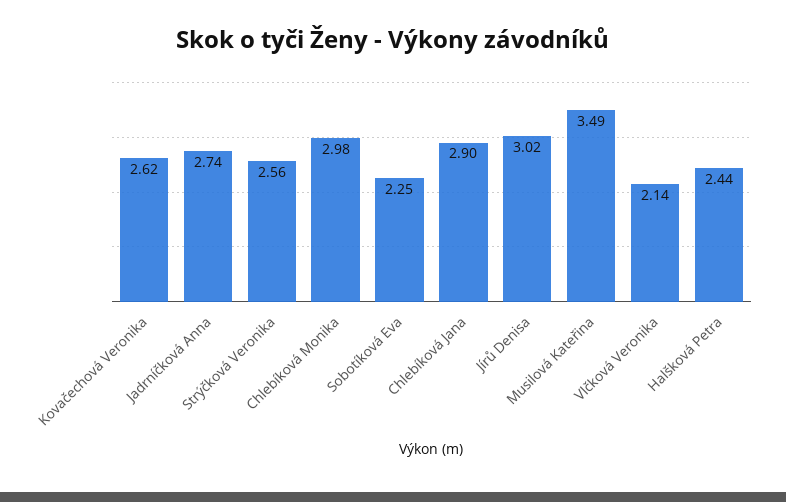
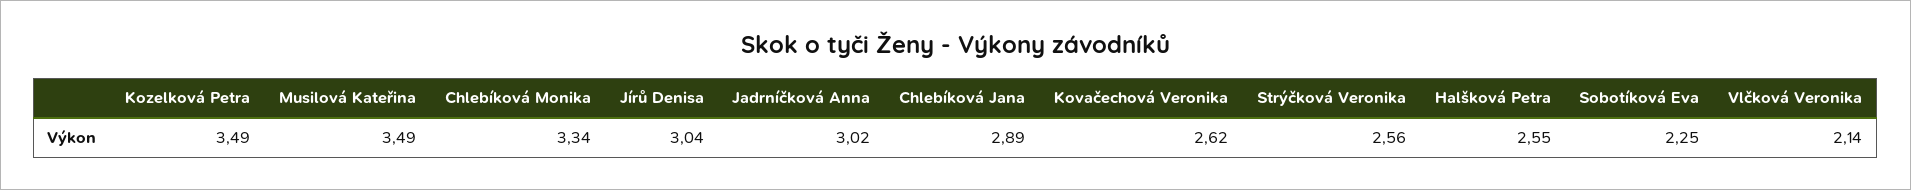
Jadrníčková Anna: 2.74 -> 3.02
Chlebíková Monika: 2.98 -> 3.34
Chlebíková Jana: 2.9 -> 2.89
Jírů Denisa: 3.02 -> 3.04
Halšková Petra: 2.44 -> 2.55
Kozelková Petra: none -> 3.49

